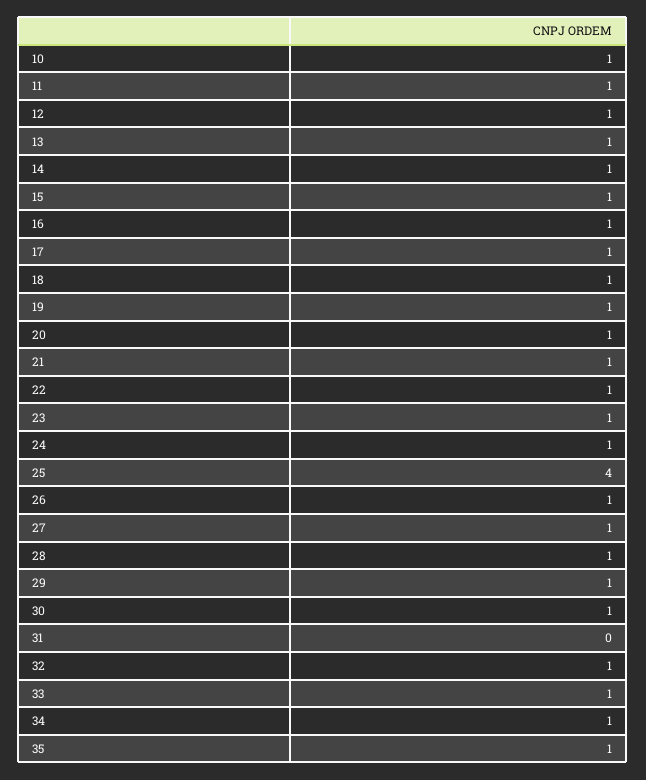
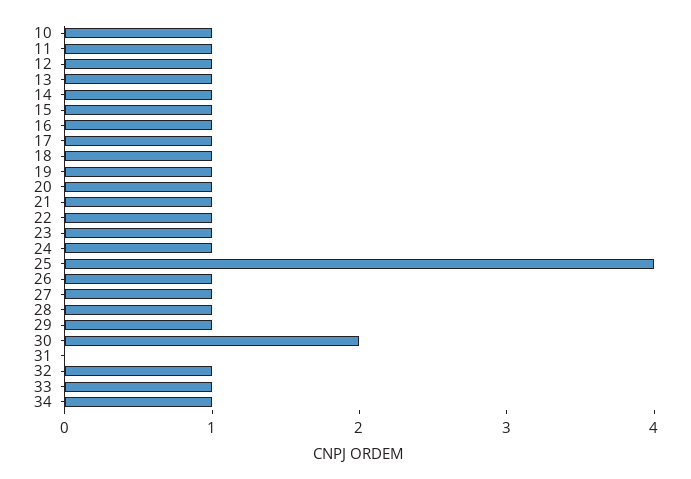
30: 1 -> 2
35: 1 -> none

